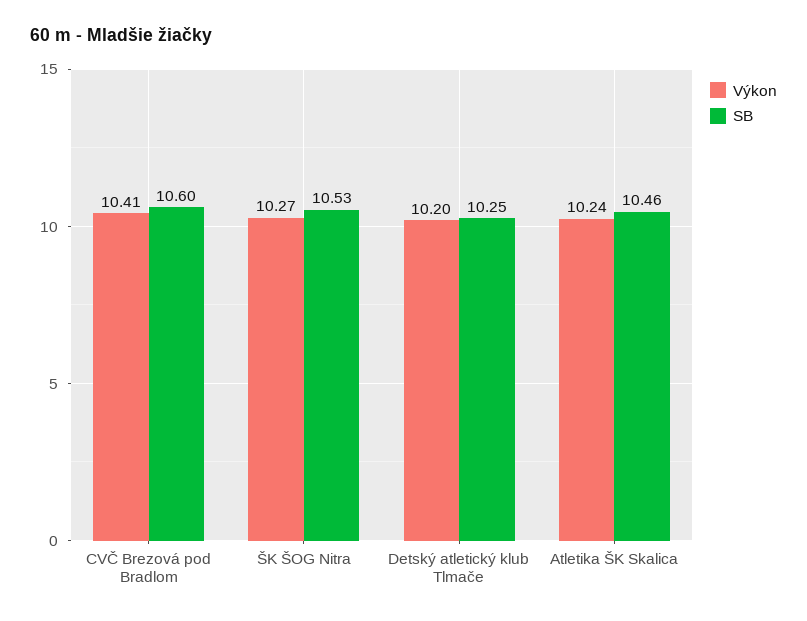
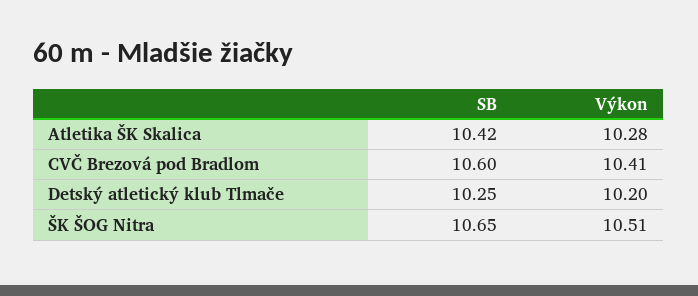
Výkon, ŠK ŠOG Nitra: 10.27 -> 10.51
SB, ŠK ŠOG Nitra: 10.53 -> 10.65
Výkon, Atletika ŠK Skalica: 10.24 -> 10.28
SB, Atletika ŠK Skalica: 10.46 -> 10.42

